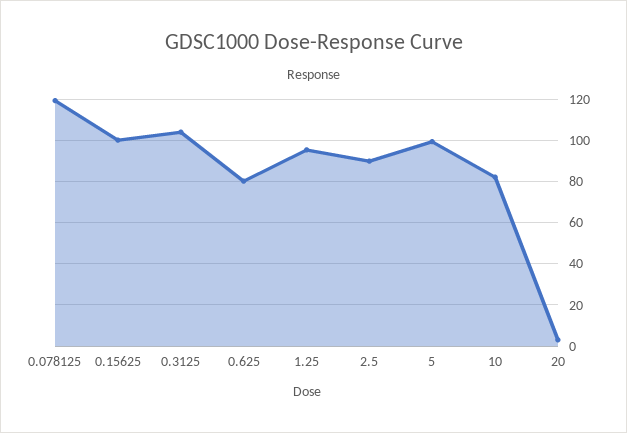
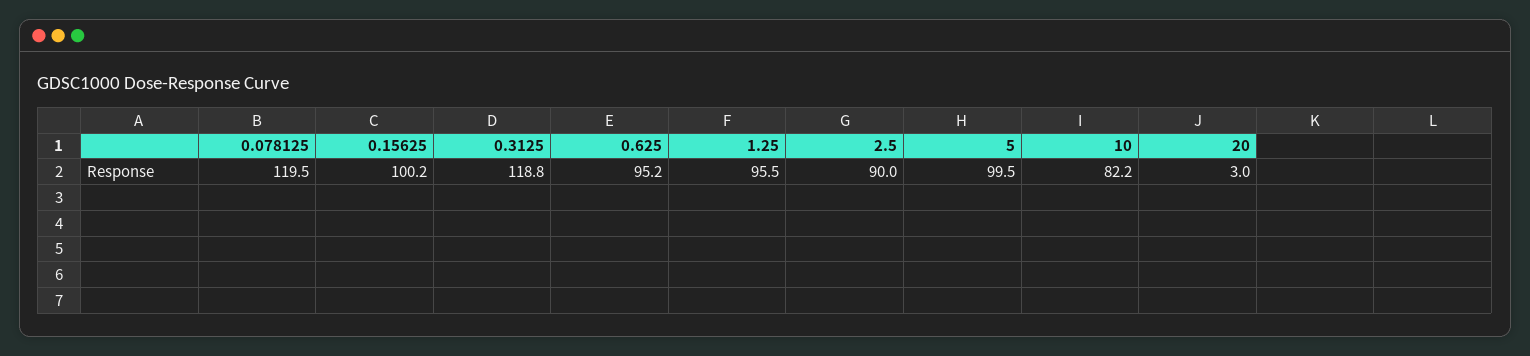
0.3125: 105 -> 118.8
0.625: 80 -> 95.2

